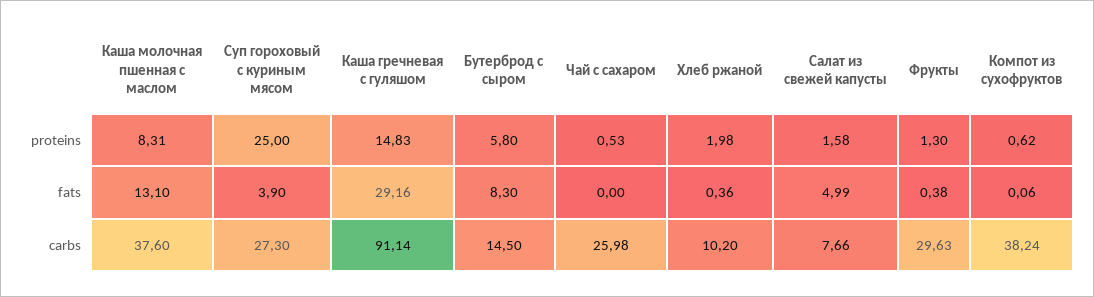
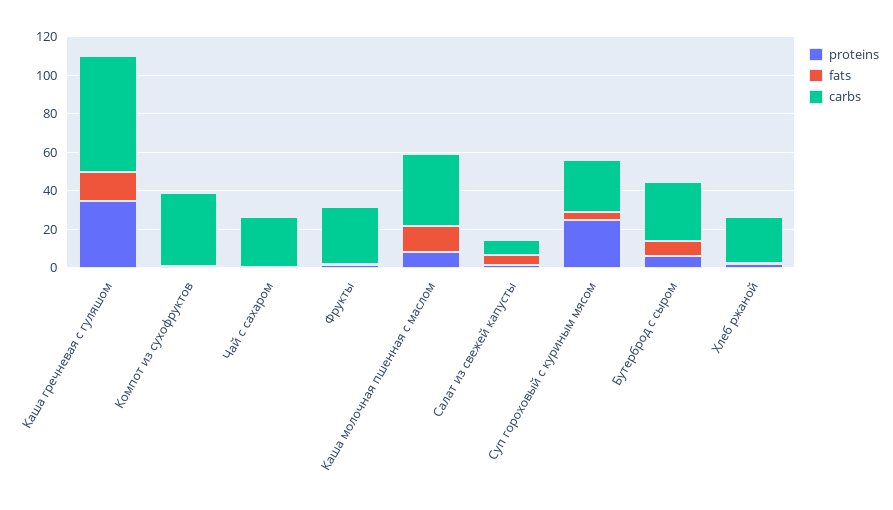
proteins, Каша гречневая с гуляшом: 14.83 -> 35
fats, Каша гречневая с гуляшом: 29.16 -> 15
carbs, Каша гречневая с гуляшом: 91.14 -> 60
carbs, Бутерброд с сыром: 14.5 -> 30
carbs, Хлеб ржаной: 10.2 -> 25

